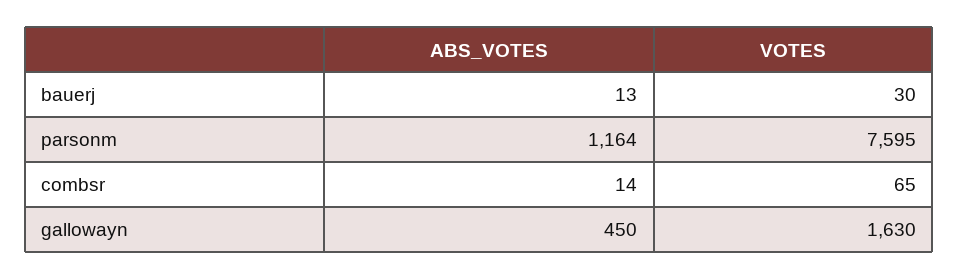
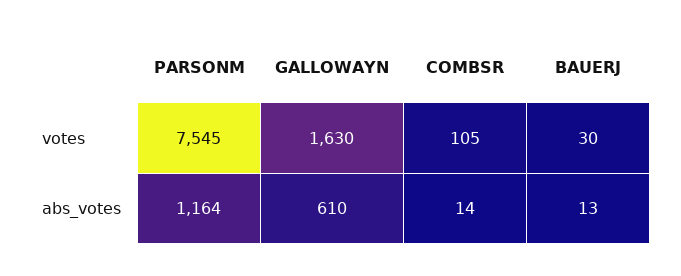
VOTES, parsonm: 7595 -> 7545
VOTES, combsr: 65 -> 105
ABS_VOTES, gallowayn: 450 -> 610

